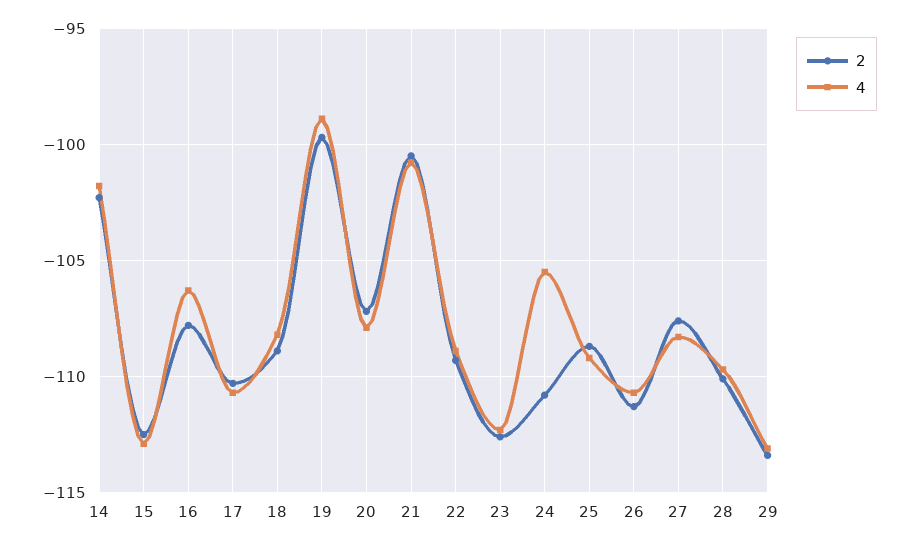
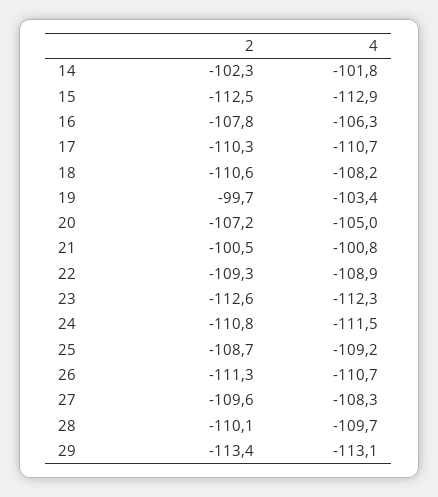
2, 18: -109 -> -110.6
4, 19: -99 -> -103.4
4, 20: -108 -> -105
4, 24: -105.5 -> -111.5
2, 27: -107.5 -> -109.6

